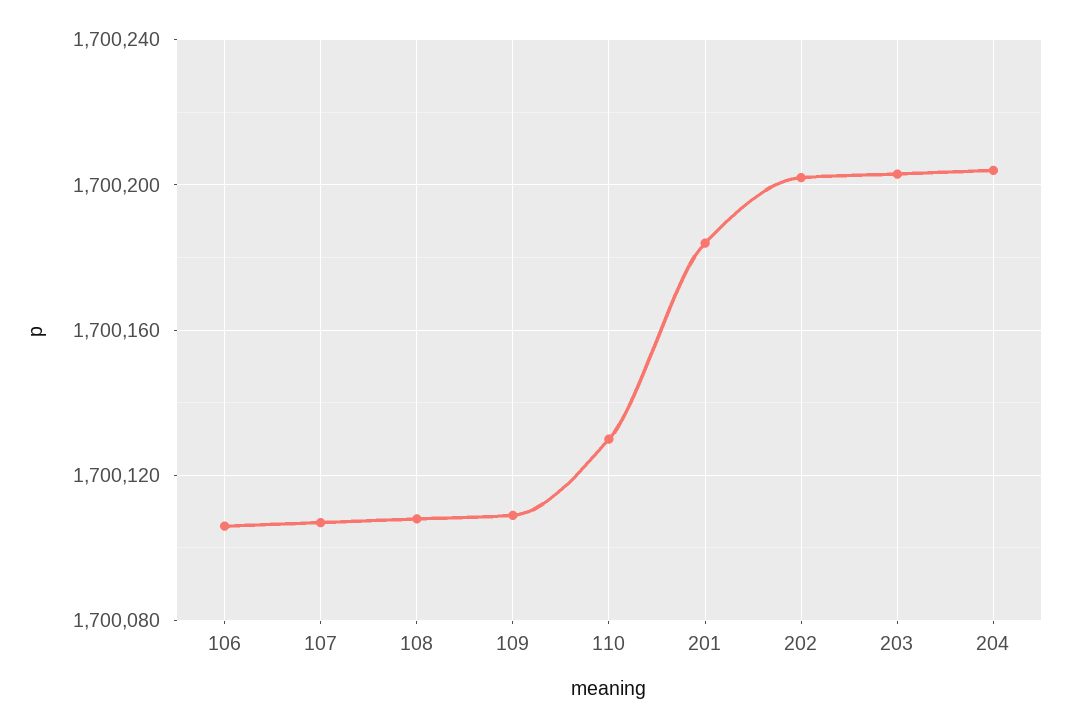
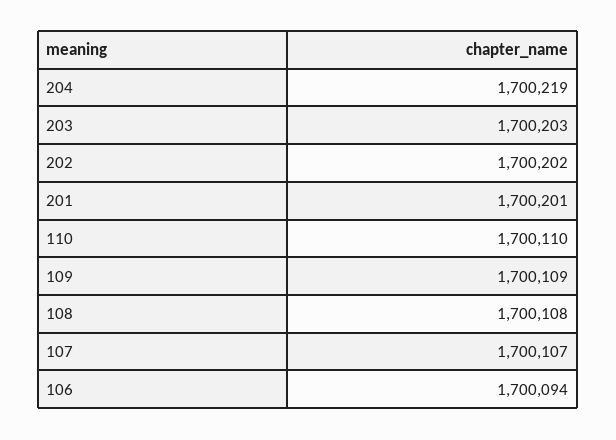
106: 1700105 -> 1700094
110: 1700130 -> 1700110
201: 1700185 -> 1700201
204: 1700205 -> 1700219

